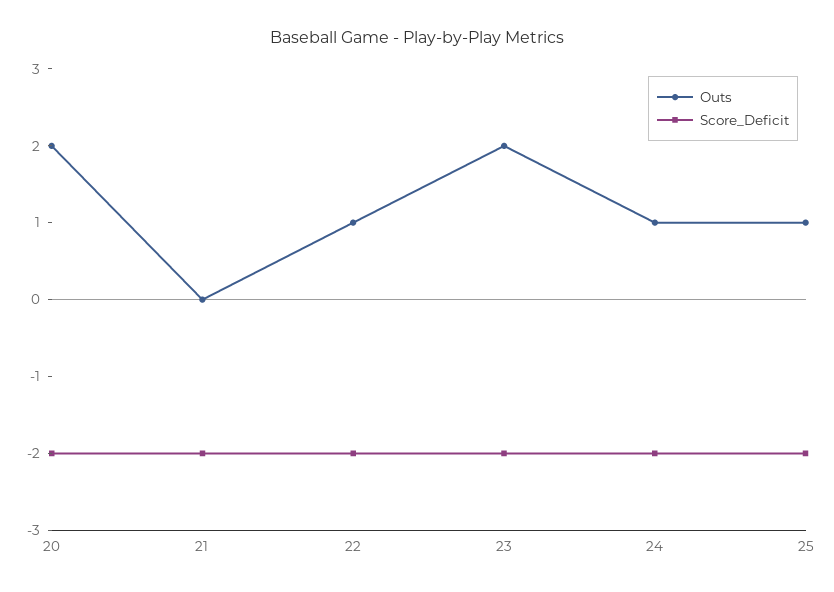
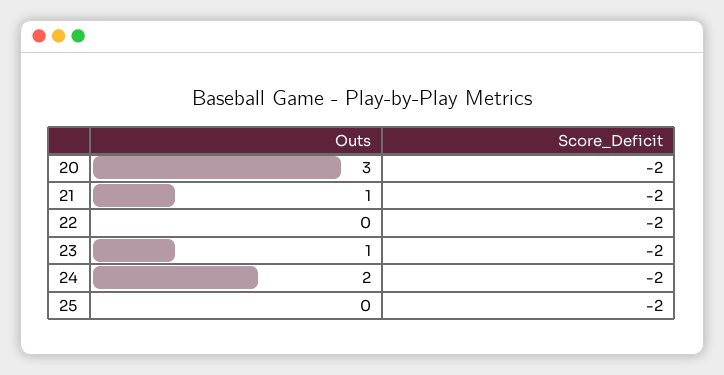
Outs, 20: 2 -> 3
Outs, 21: 0 -> 1
Outs, 22: 1 -> 0
Outs, 23: 2 -> 1
Outs, 24: 1 -> 2
Outs, 25: 1 -> 0

